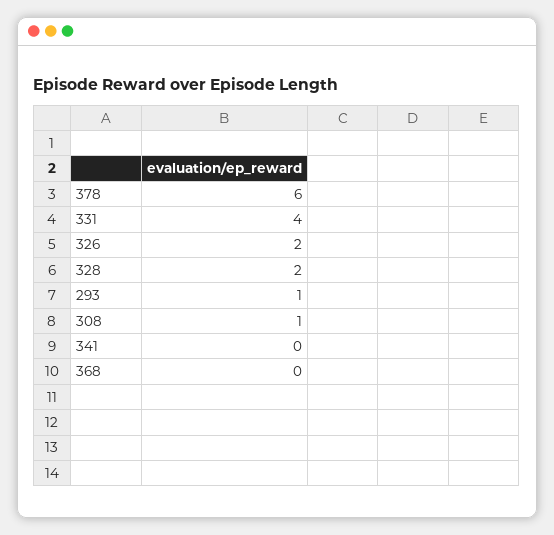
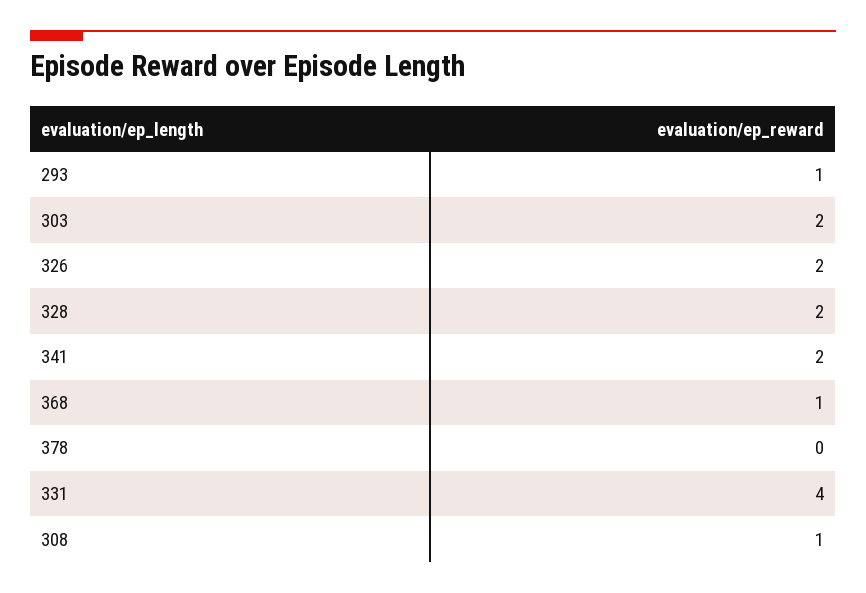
378: 6 -> 0
341: 0 -> 2
368: 0 -> 1
303: none -> 2

